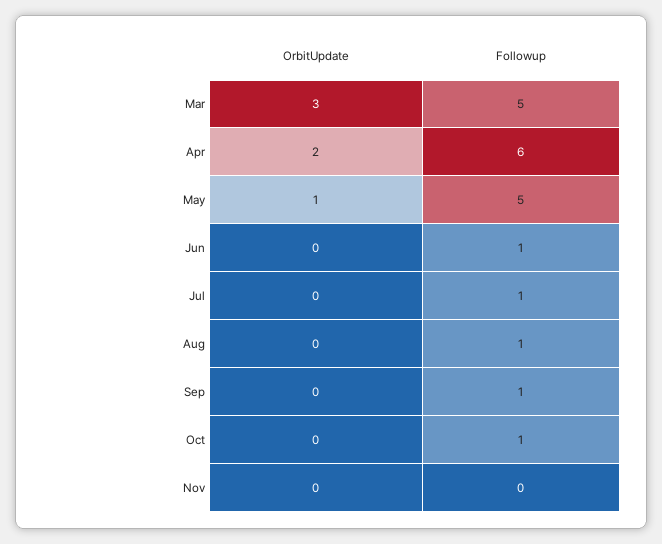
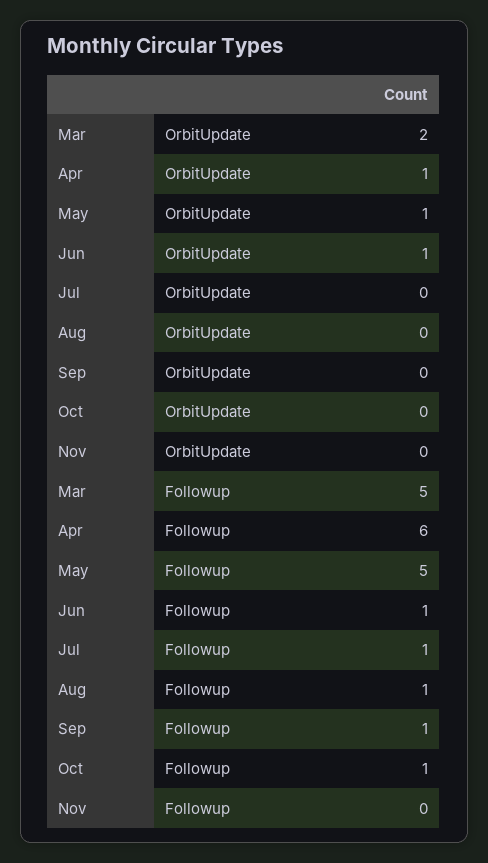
OrbitUpdate, Mar: 3 -> 2
OrbitUpdate, Apr: 2 -> 1
OrbitUpdate, Jun: 0 -> 1

